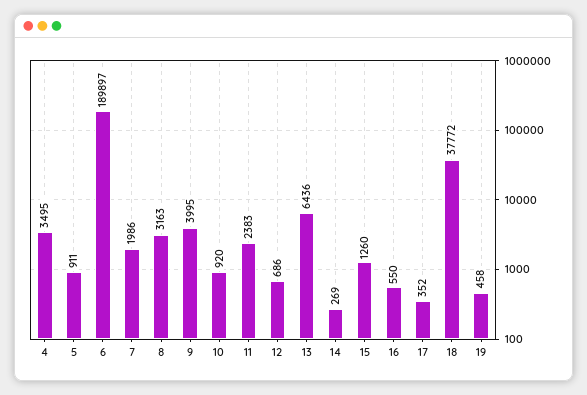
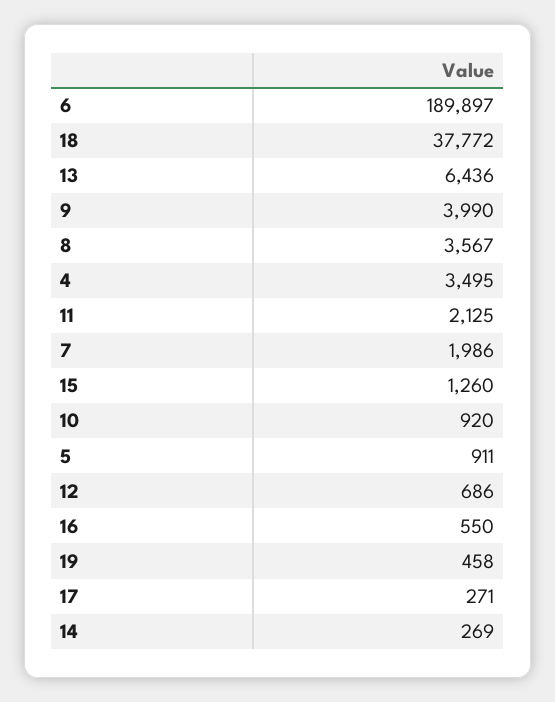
8: 3163 -> 3567
9: 3995 -> 3990
11: 2383 -> 2125
17: 352 -> 271

